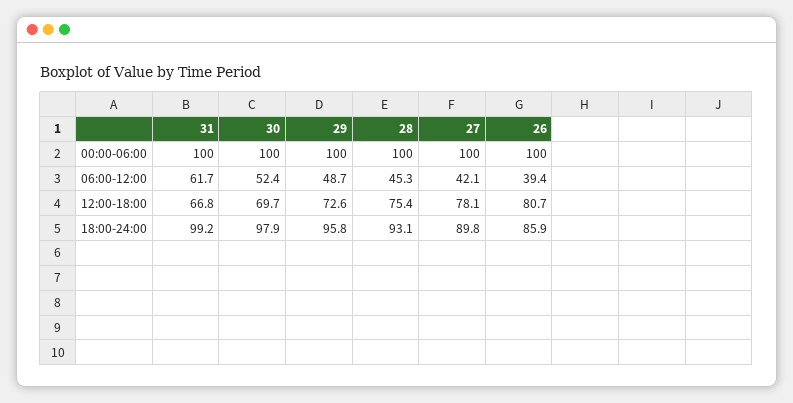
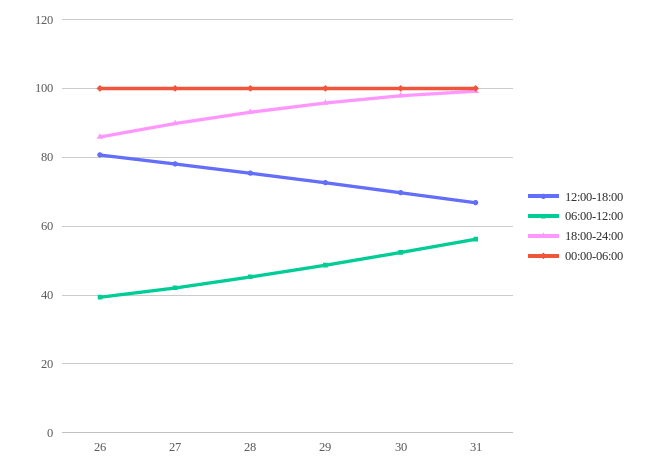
06:00-12:00, 31: 61.7 -> 56

